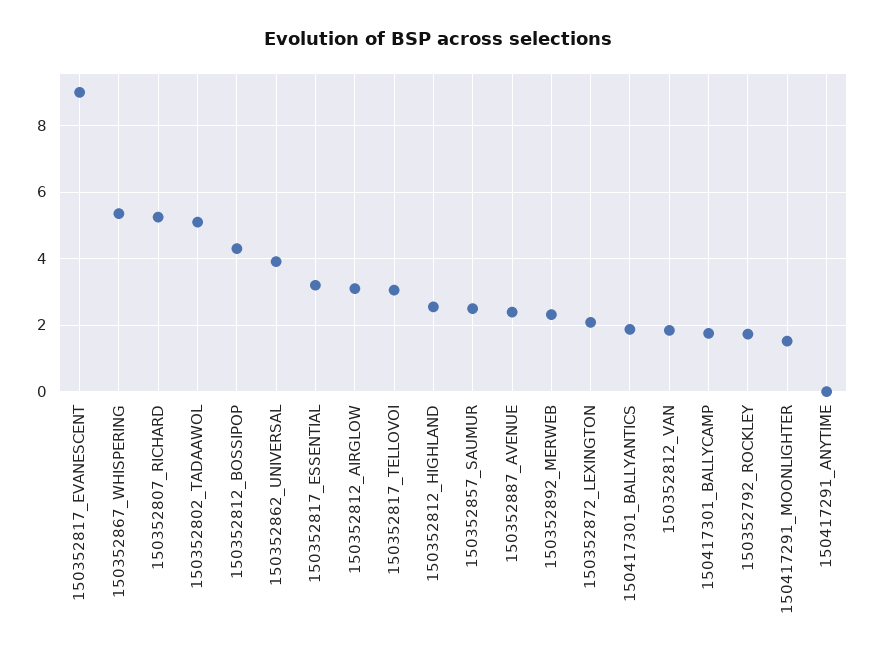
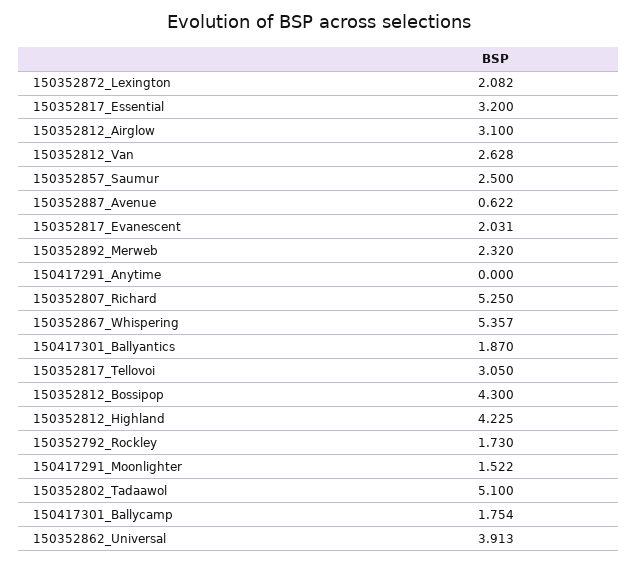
150352817_EVANESCENT: 9 -> 2.031
150352812_HIGHLAND: 2.6 -> 4.225
150352887_AVENUE: 2.4 -> 0.622
150352812_VAN: 1.8 -> 2.628

